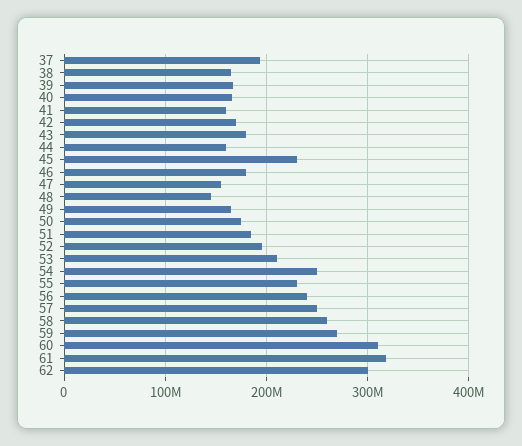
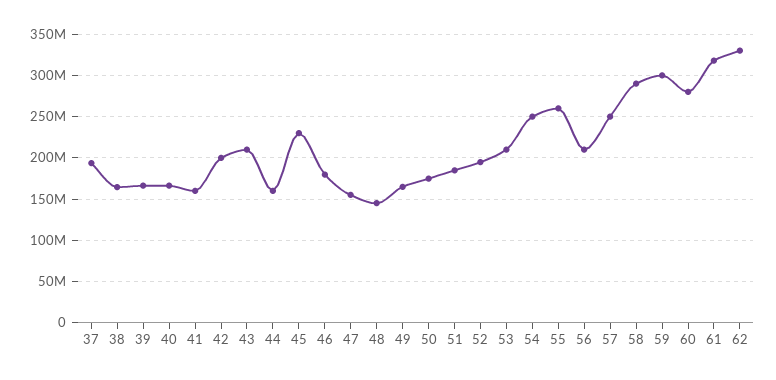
42: 170000000 -> 200000000
43: 180000000 -> 210000000
55: 230000000 -> 260000000
56: 240000000 -> 210000000
58: 260000000 -> 290000000
59: 270000000 -> 300000000
60: 310000000 -> 280000000
62: 300000000 -> 330000000

